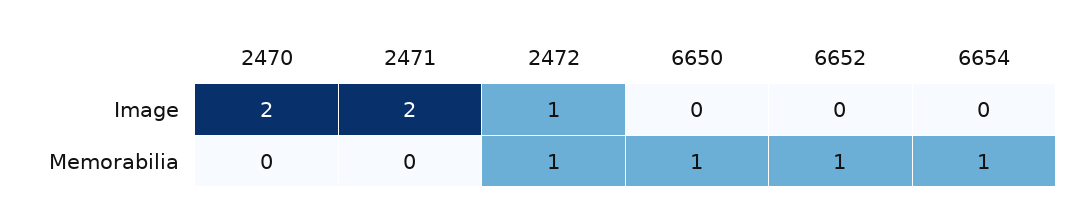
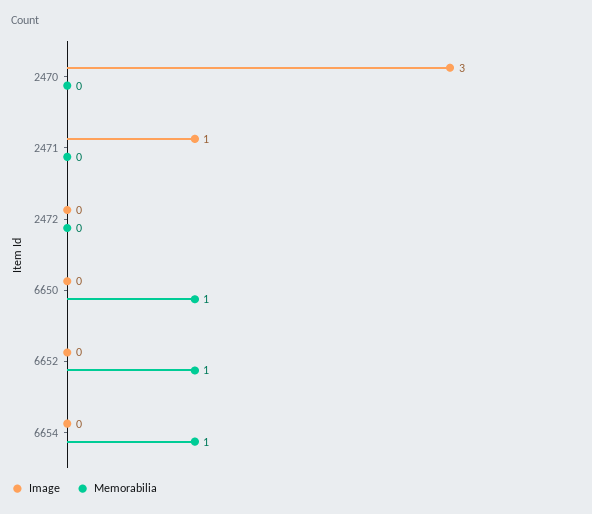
Image, 2470: 2 -> 3
Image, 2471: 2 -> 1
Image, 2472: 1 -> 0
Memorabilia, 2472: 1 -> 0

